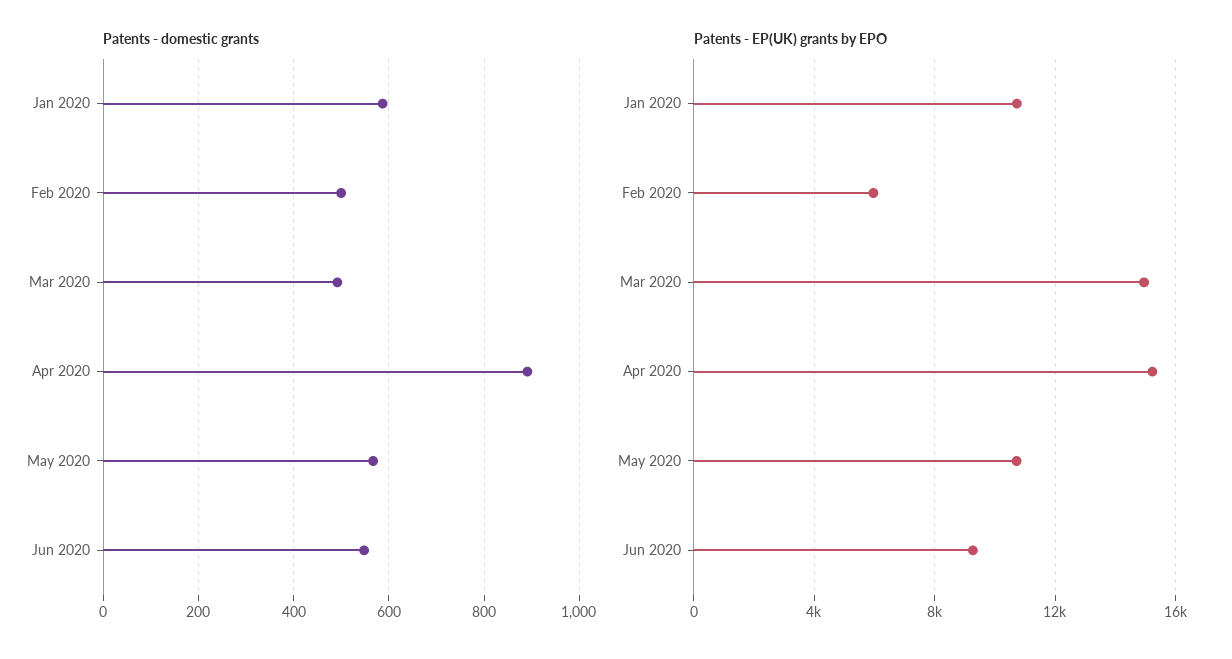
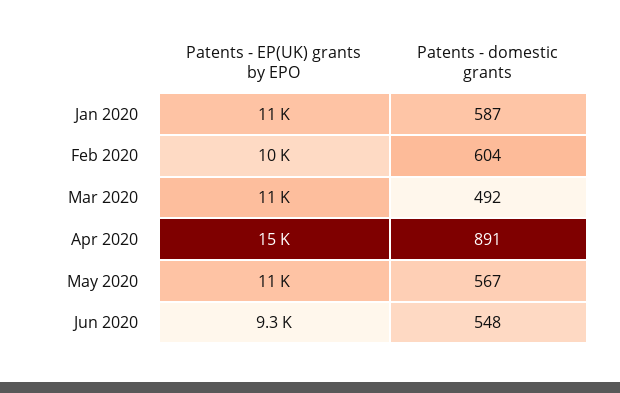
Patents - domestic grants, Feb 2020: 500 -> 604
Patents - EP(UK) grants by EPO, Feb 2020: 6000 -> 10000
Patents - EP(UK) grants by EPO, Mar 2020: 15000 -> 11000

